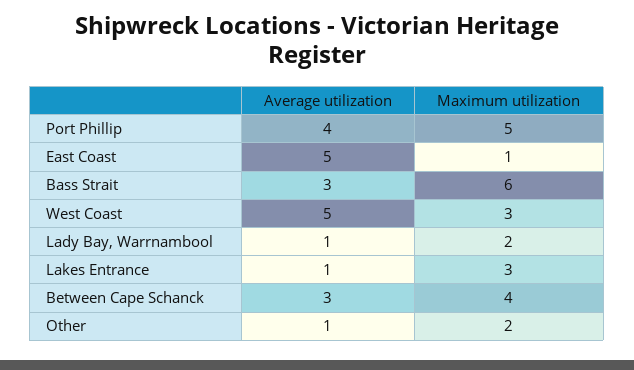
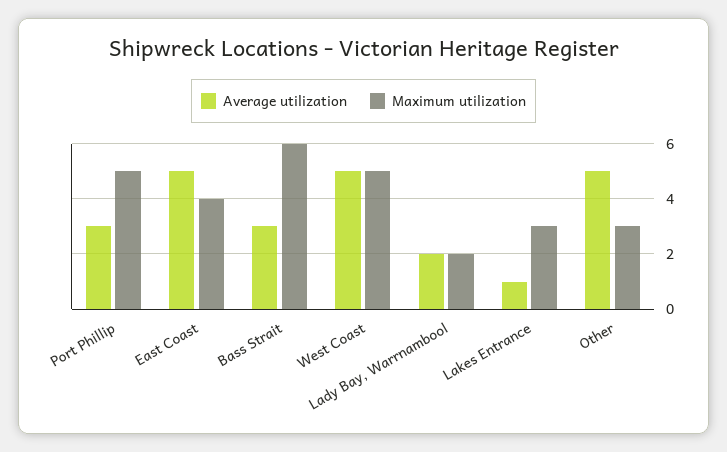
Average utilization, Port Phillip: 4 -> 3
Maximum utilization, East Coast: 1 -> 4
Maximum utilization, West Coast: 3 -> 5
Average utilization, Lady Bay, Warrnambool: 1 -> 2
Average utilization, Between Cape Schanck: 3 -> none
Maximum utilization, Between Cape Schanck: 4 -> none
Average utilization, Other: 1 -> 5
Maximum utilization, Other: 2 -> 3

